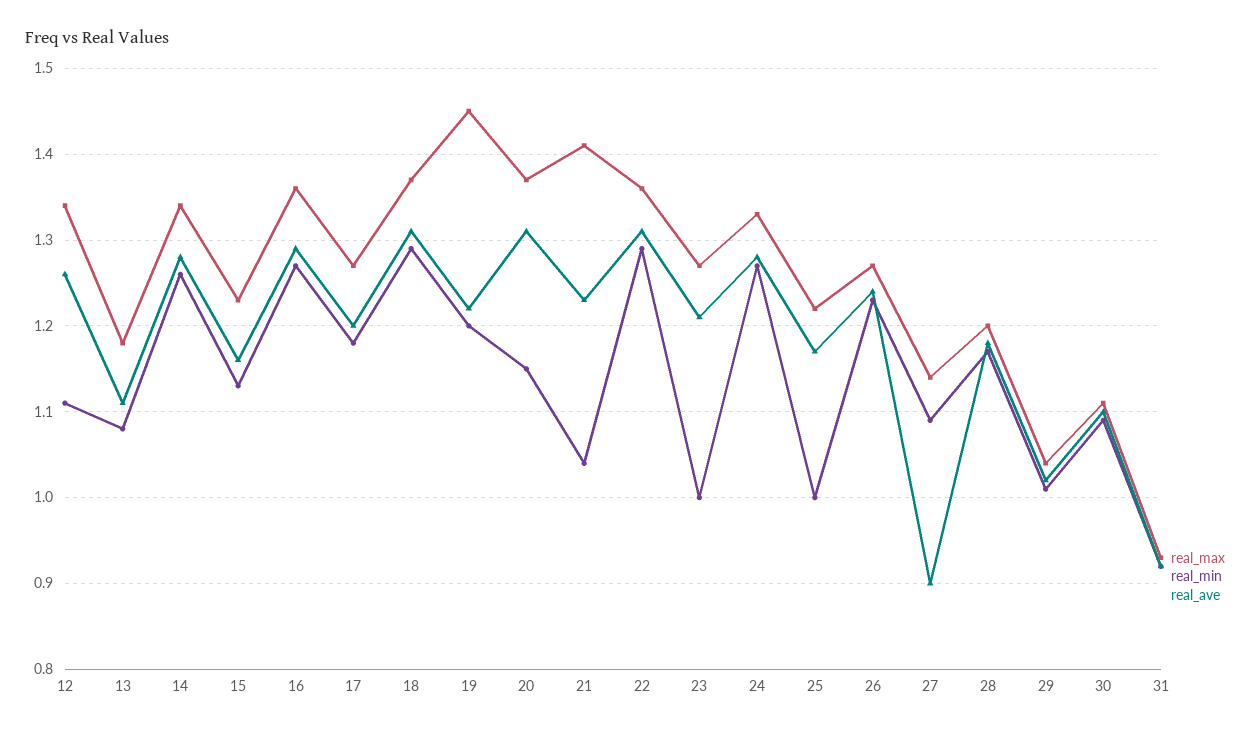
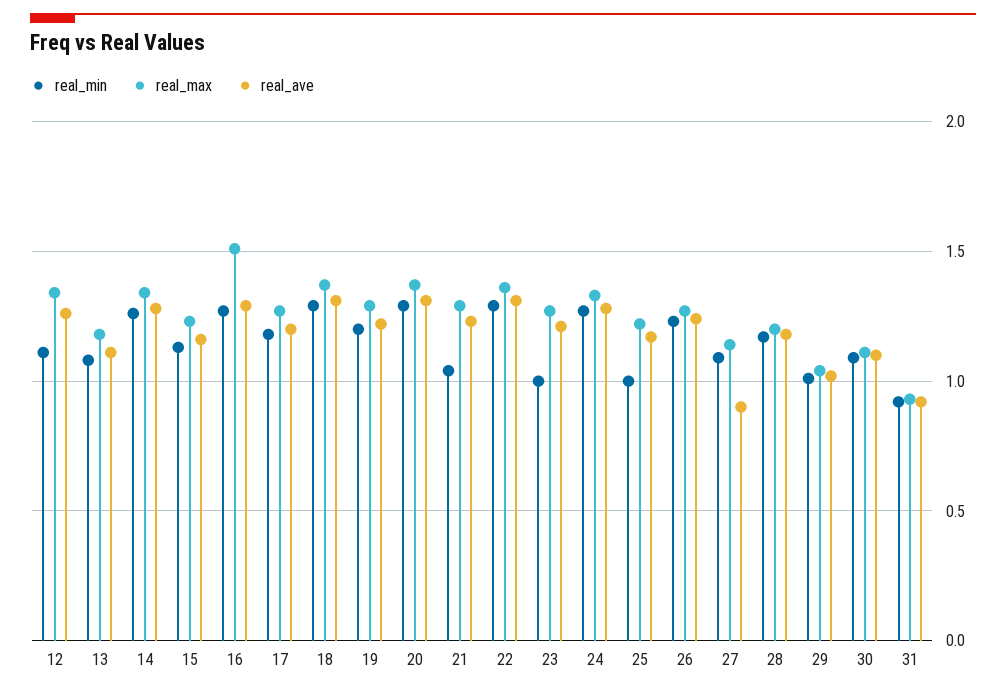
real_max, 16: 1.36 -> 1.5
real_max, 19: 1.45 -> 1.3
real_min, 20: 1.15 -> 1.3
real_max, 21: 1.41 -> 1.3

